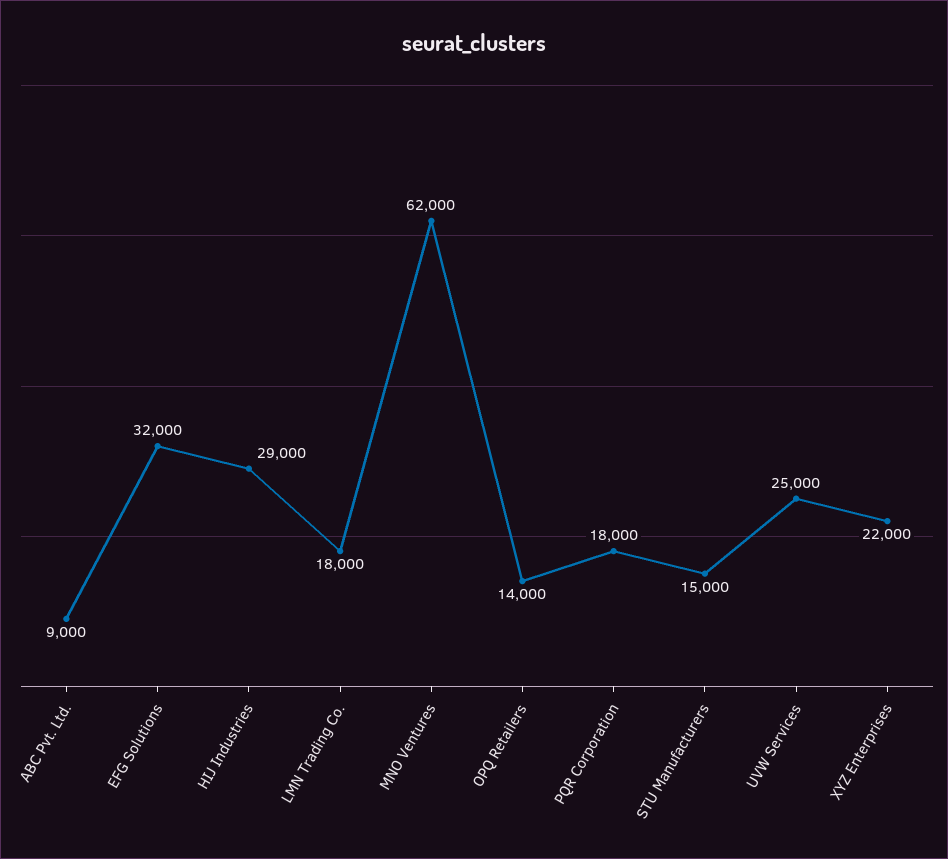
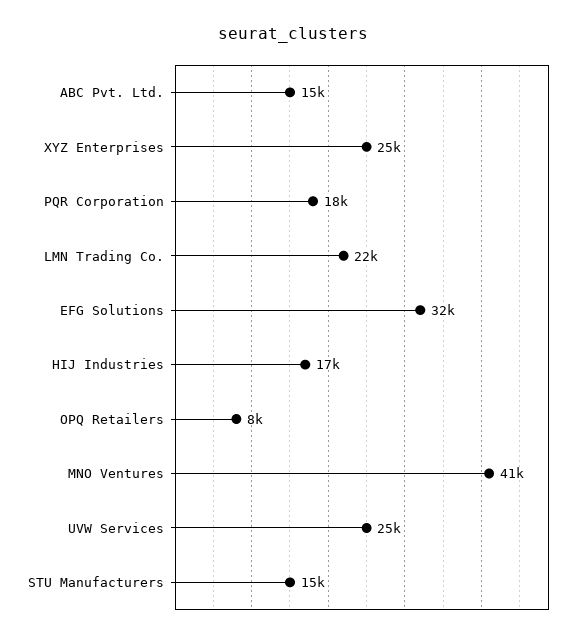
ABC Pvt. Ltd.: 9000 -> 15000
HIJ Industries: 29000 -> 17000
LMN Trading Co.: 18000 -> 22000
MNO Ventures: 62000 -> 41000
OPQ Retailers: 14000 -> 8000
XYZ Enterprises: 22000 -> 25000

